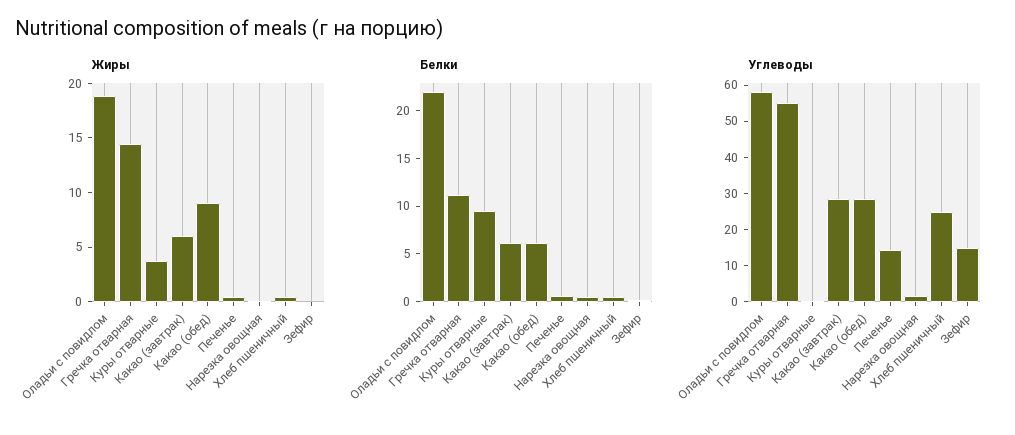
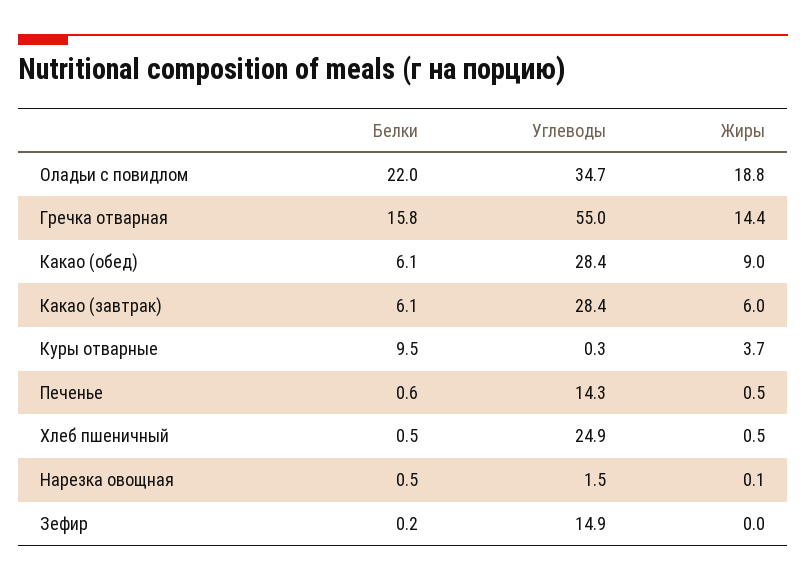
Белки, Гречка отварная: 11 -> 15.8
Углеводы, Оладьи с повидлом: 57.5 -> 34.7

